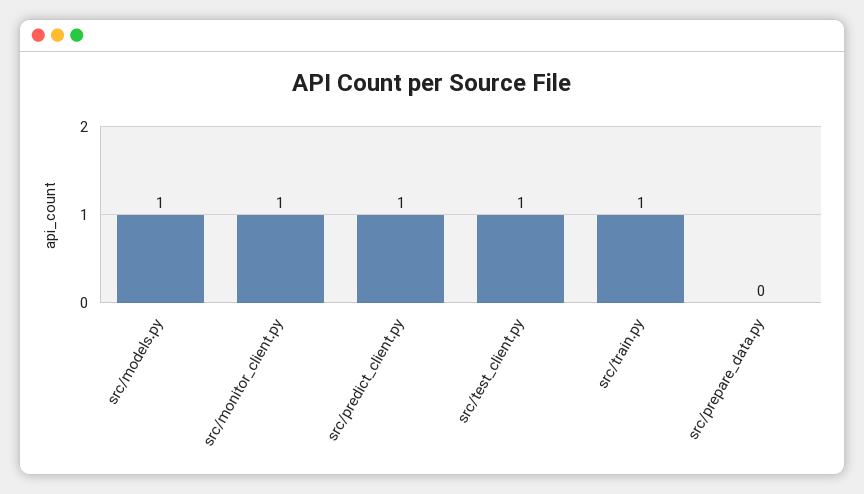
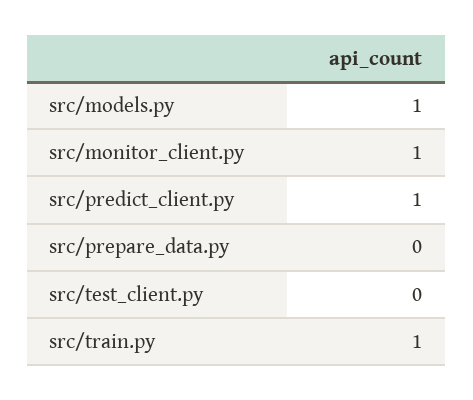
src/test_client.py: 1 -> 0

